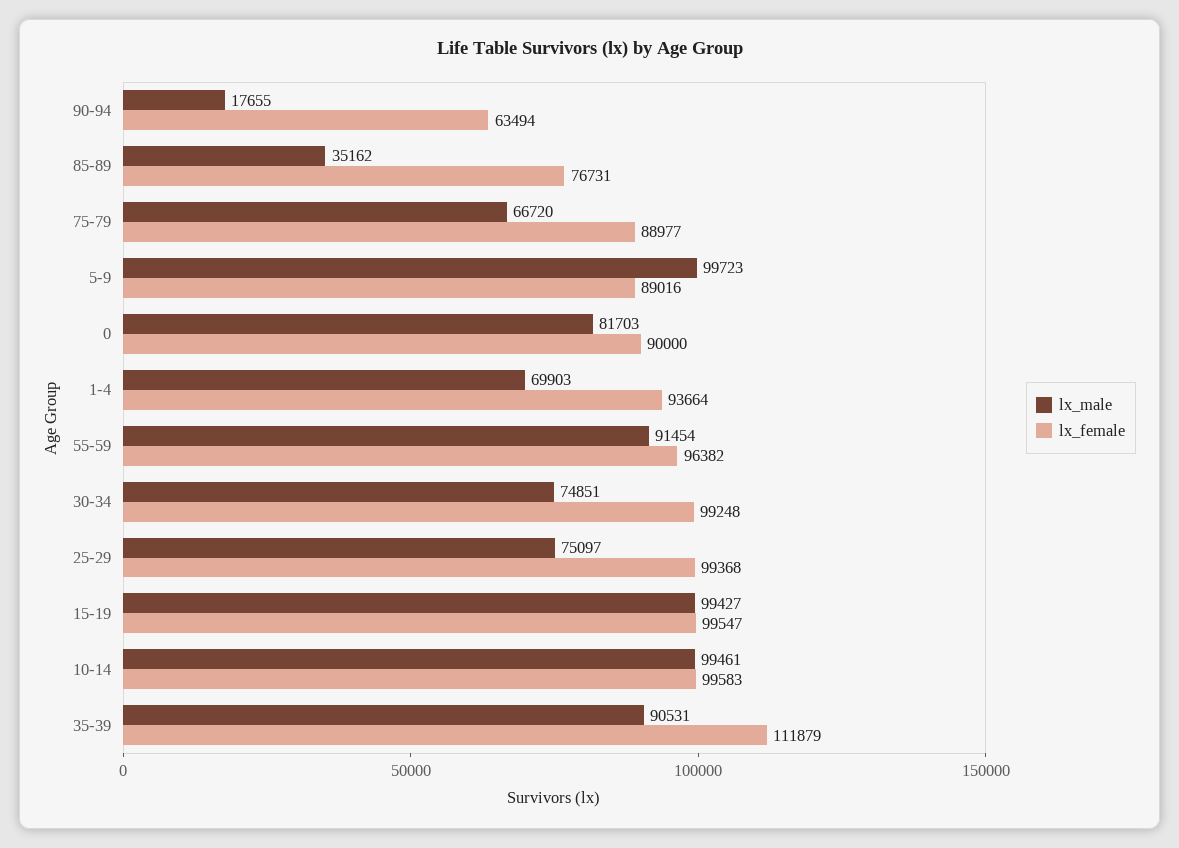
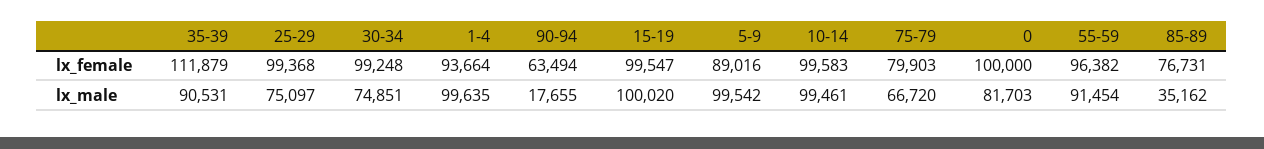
lx_female, 75-79: 88977 -> 79903
lx_male, 5-9: 99723 -> 99542
lx_female, 0: 90000 -> 100000
lx_male, 1-4: 69903 -> 99635
lx_male, 15-19: 99427 -> 100020

